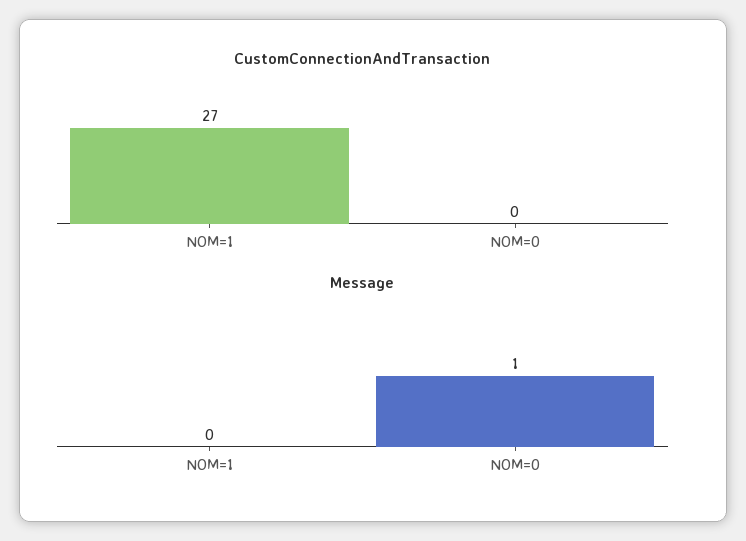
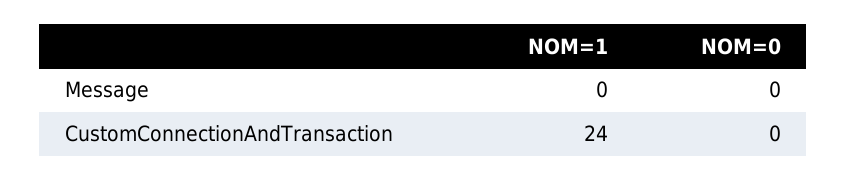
CustomConnectionAndTransaction, NOM=1: 27 -> 24
Message, NOM=0: 1 -> 0

